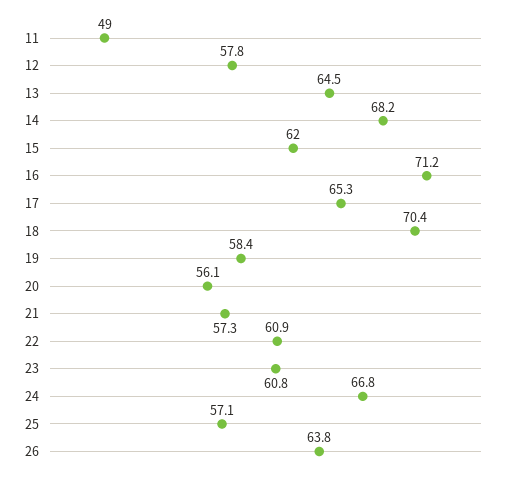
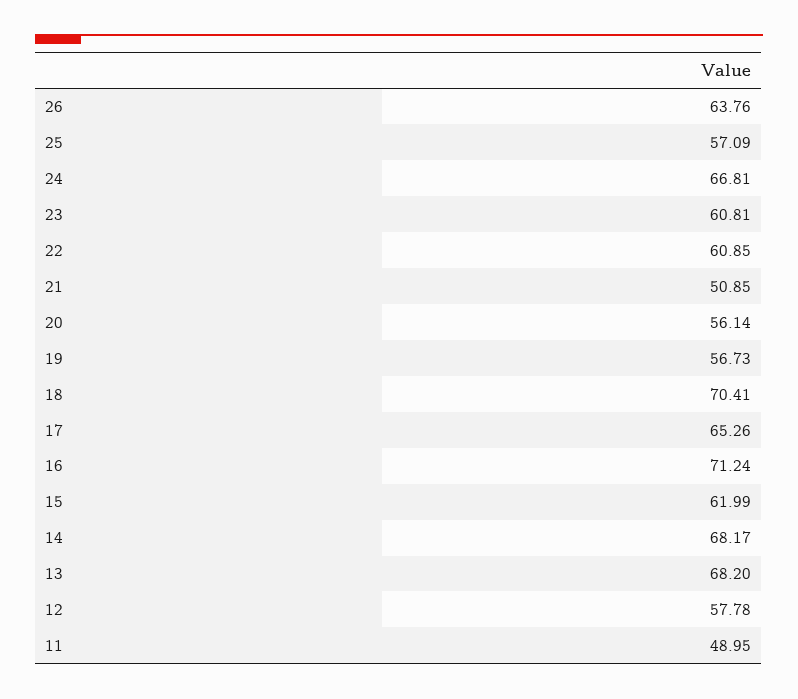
13: 64.5 -> 68.2
19: 58.4 -> 56.73
21: 57.3 -> 50.85

